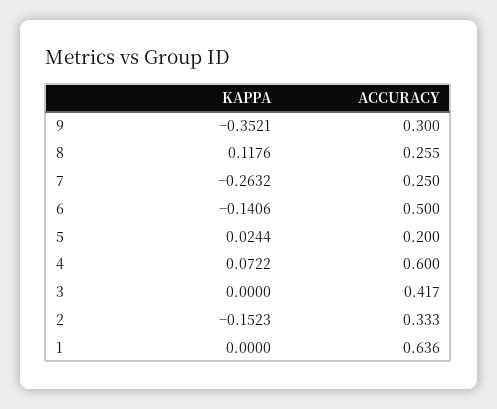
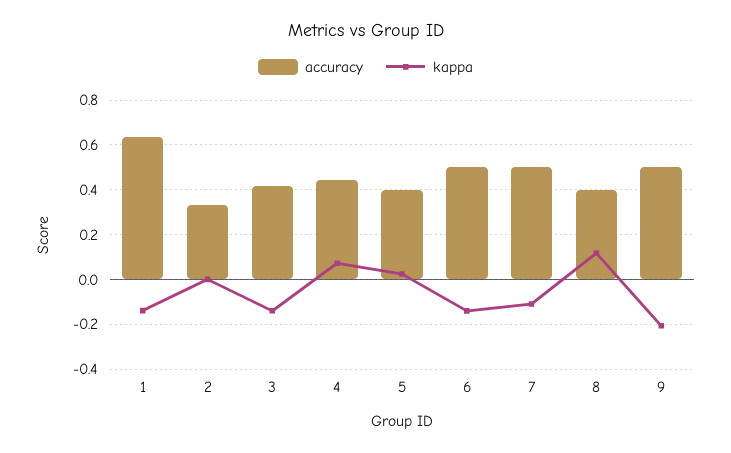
KAPPA, 9: -0.3521 -> -0.2
ACCURACY, 9: 0.3 -> 0.5
ACCURACY, 8: 0.255 -> 0.4
KAPPA, 7: -0.2632 -> -0.1
ACCURACY, 7: 0.25 -> 0.5
ACCURACY, 5: 0.2 -> 0.4
ACCURACY, 4: 0.6 -> 0.45
KAPPA, 3: 0 -> -0.15
KAPPA, 2: -0.1523 -> 0
KAPPA, 1: 0 -> -0.15

